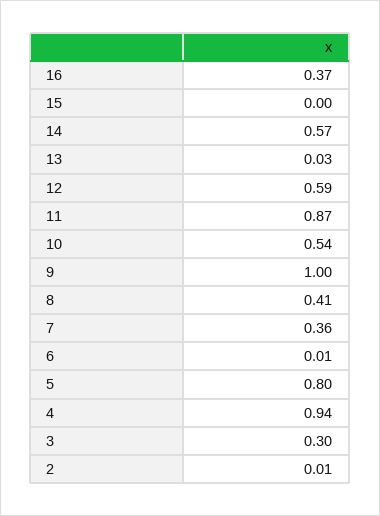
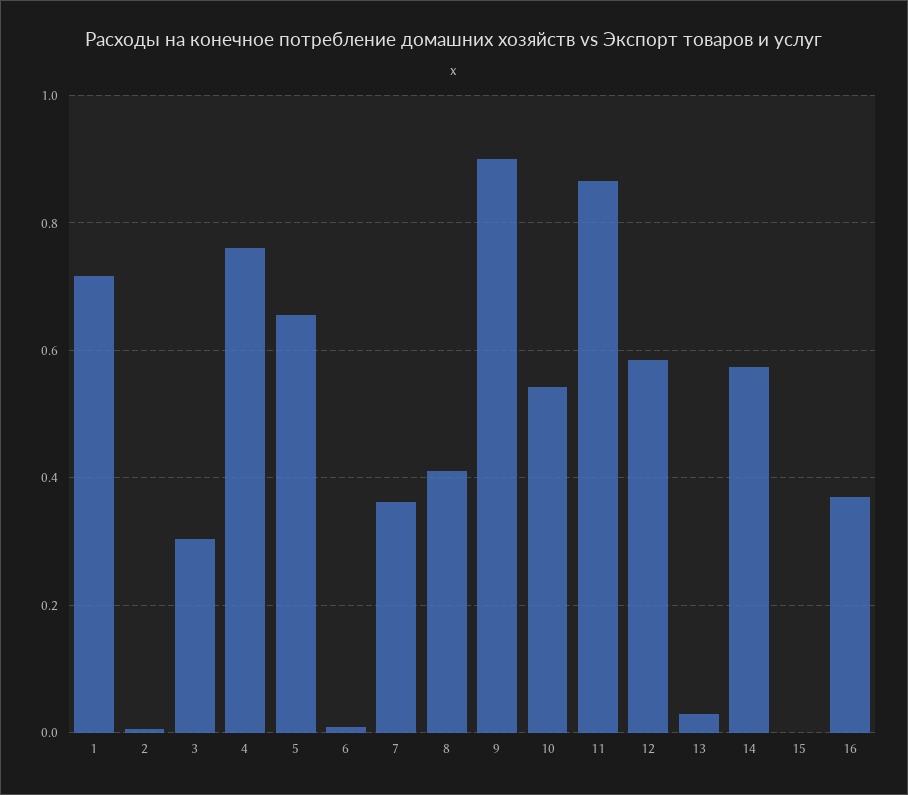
9: 1 -> 0.9
5: 0.8 -> 0.66
4: 0.94 -> 0.76
1: none -> 0.72

